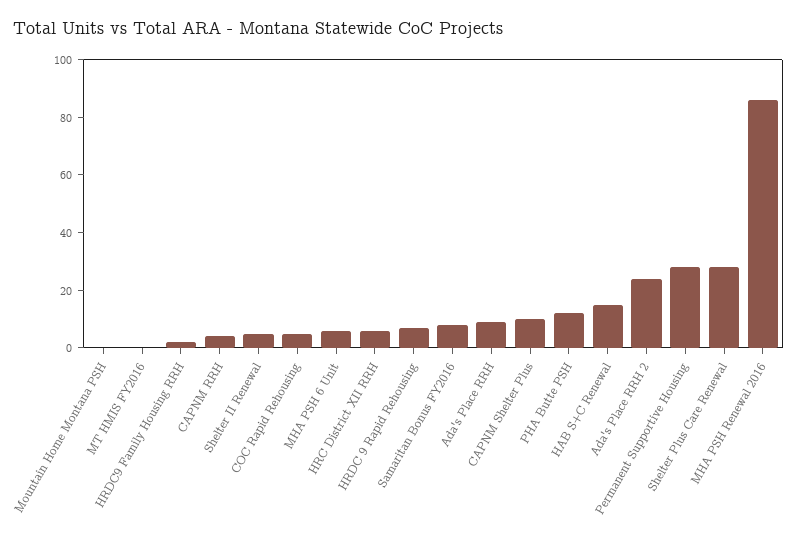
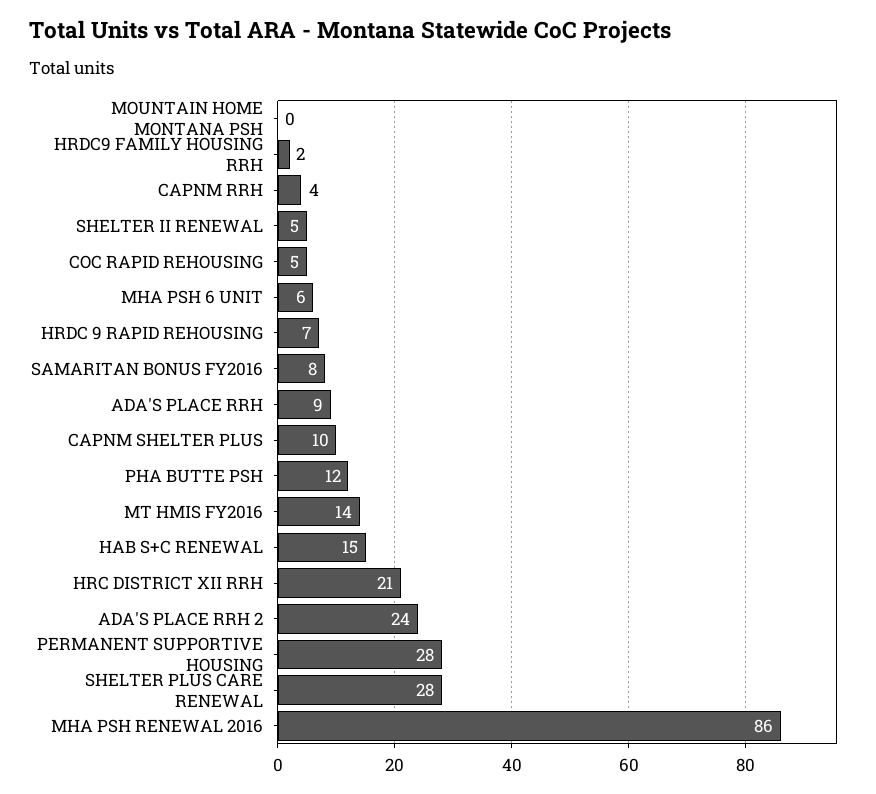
MT HMIS FY2016: 0 -> 14
HRC District XII RRH: 5 -> 21

